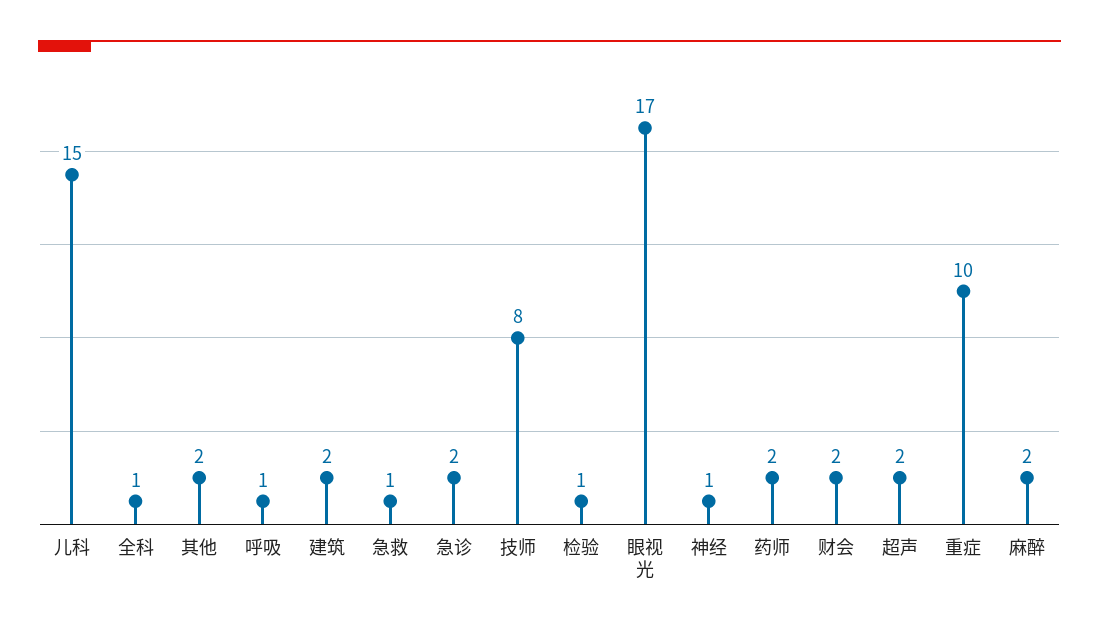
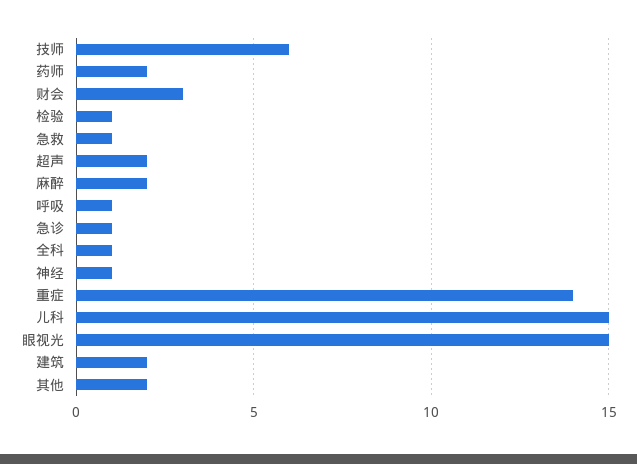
急诊: 2 -> 1
技师: 8 -> 6
眼视光: 17 -> 15
财会: 2 -> 3
重症: 10 -> 14

